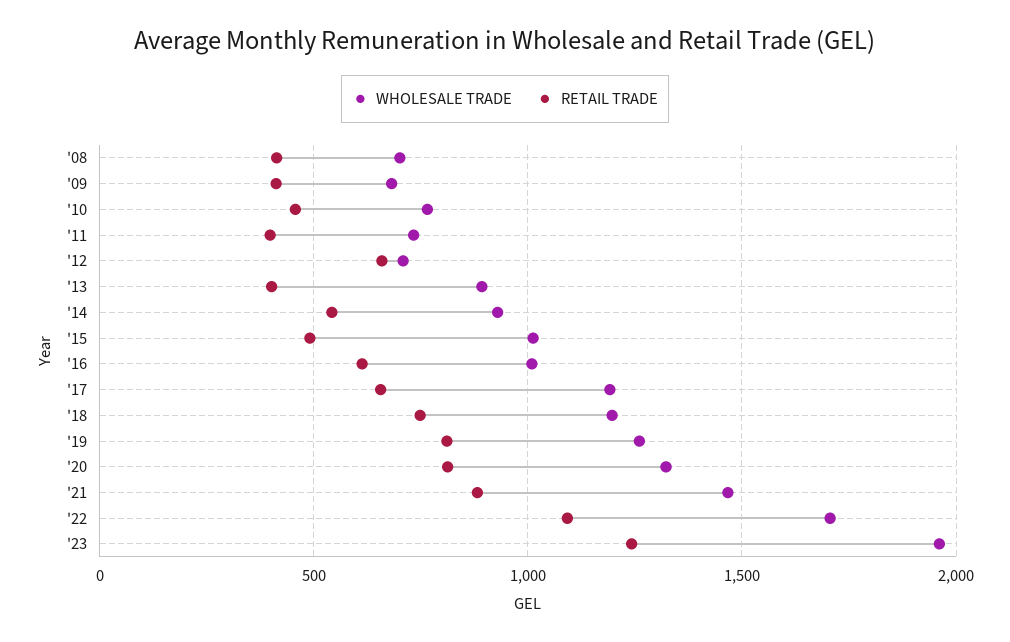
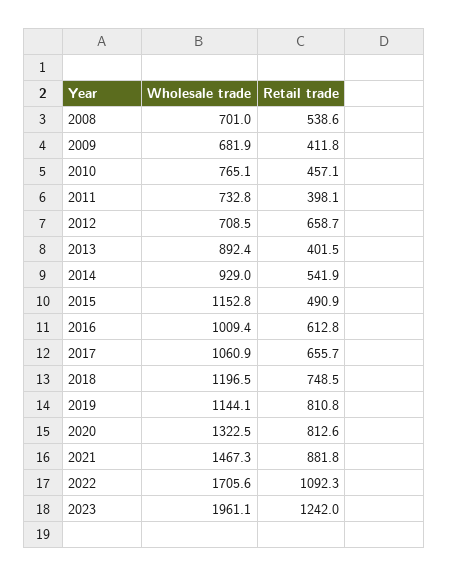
RETAIL TRADE, '08: 400 -> 538.6
WHOLESALE TRADE, '15: 1000 -> 1152.8
WHOLESALE TRADE, '17: 1200 -> 1060.9
WHOLESALE TRADE, '19: 1250 -> 1144.1

